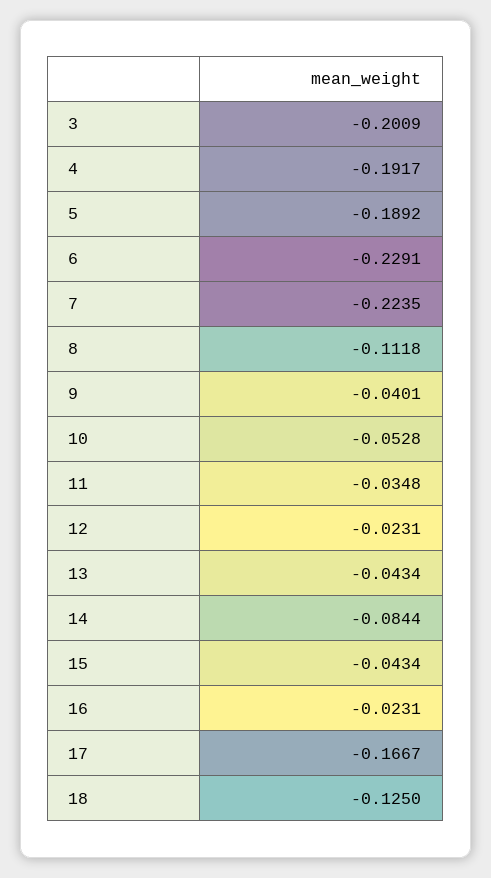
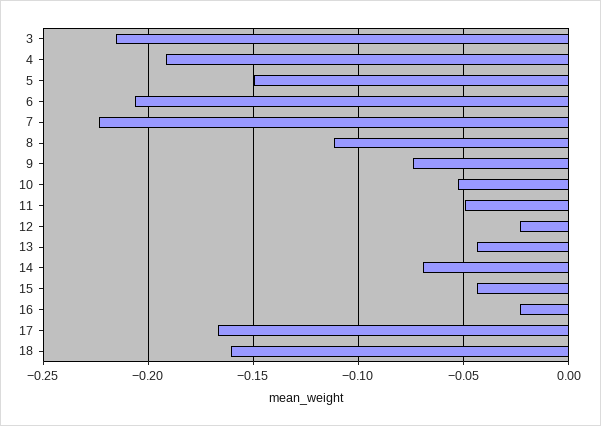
3: -0.2009 -> -0.215
5: -0.1892 -> -0.15
6: -0.2291 -> -0.205
9: -0.0401 -> -0.075
11: -0.0348 -> -0.05
14: -0.0844 -> -0.07
18: -0.125 -> -0.16

